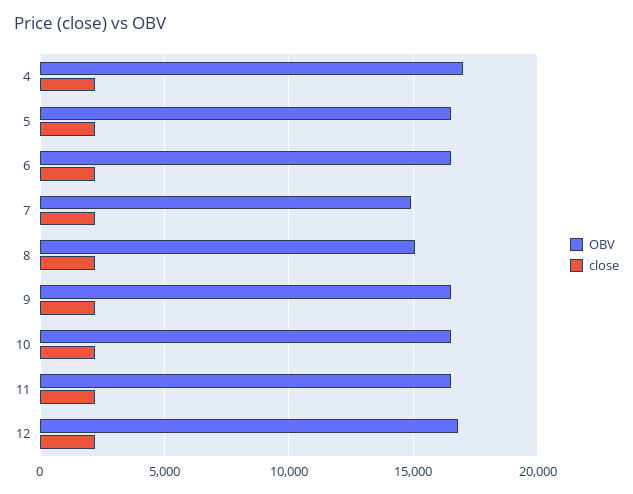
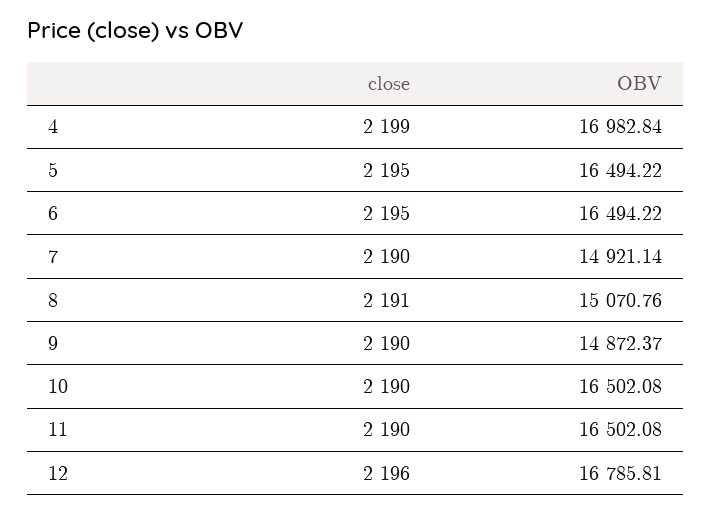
OBV, 9: 16500 -> 14872.37

